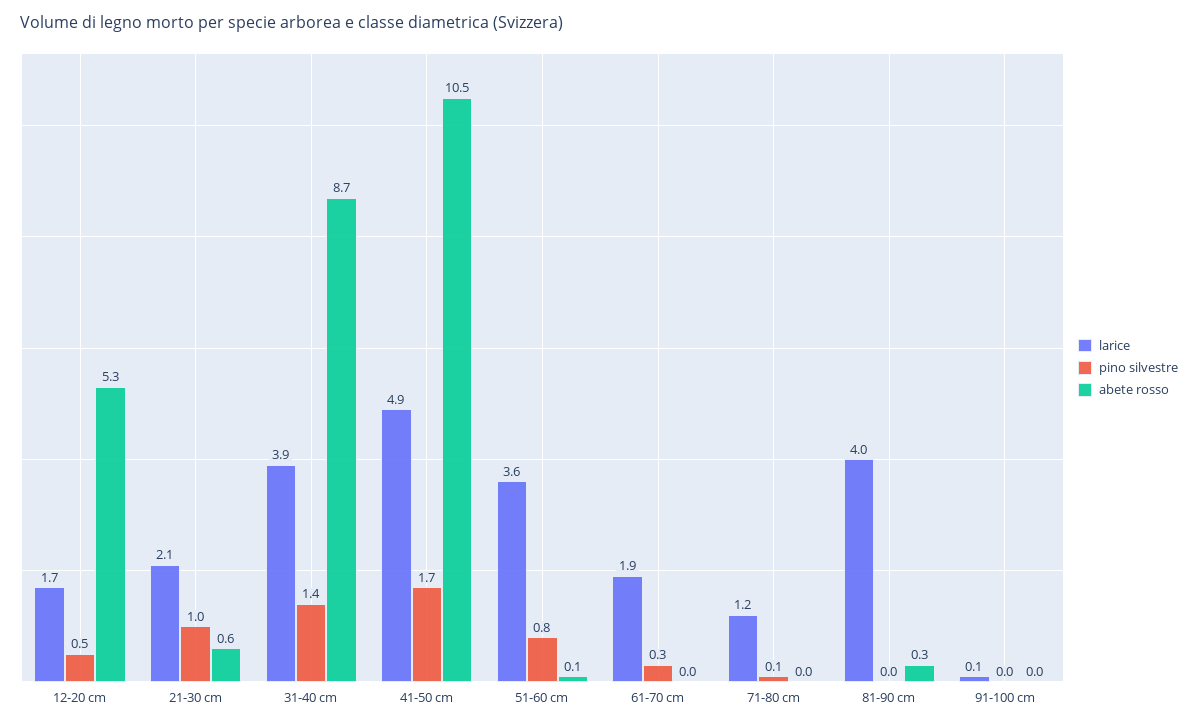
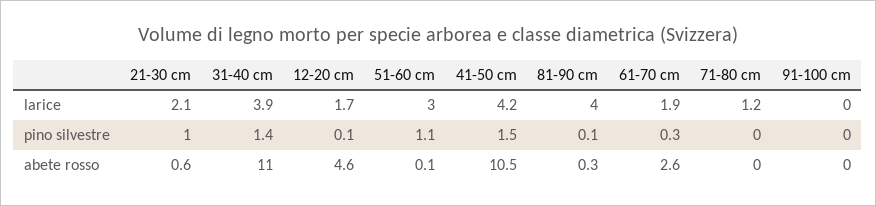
pino silvestre, 12-20 cm: 0.5 -> 0.1
abete rosso, 12-20 cm: 5.3 -> 4.6
abete rosso, 31-40 cm: 8.7 -> 11
larice, 41-50 cm: 4.9 -> 4.2
pino silvestre, 41-50 cm: 1.7 -> 1.5
larice, 51-60 cm: 3.6 -> 3
pino silvestre, 51-60 cm: 0.8 -> 1.1
abete rosso, 61-70 cm: 0 -> 2.6
pino silvestre, 71-80 cm: 0.1 -> 0
pino silvestre, 81-90 cm: 0 -> 0.1
larice, 91-100 cm: 0.1 -> 0

